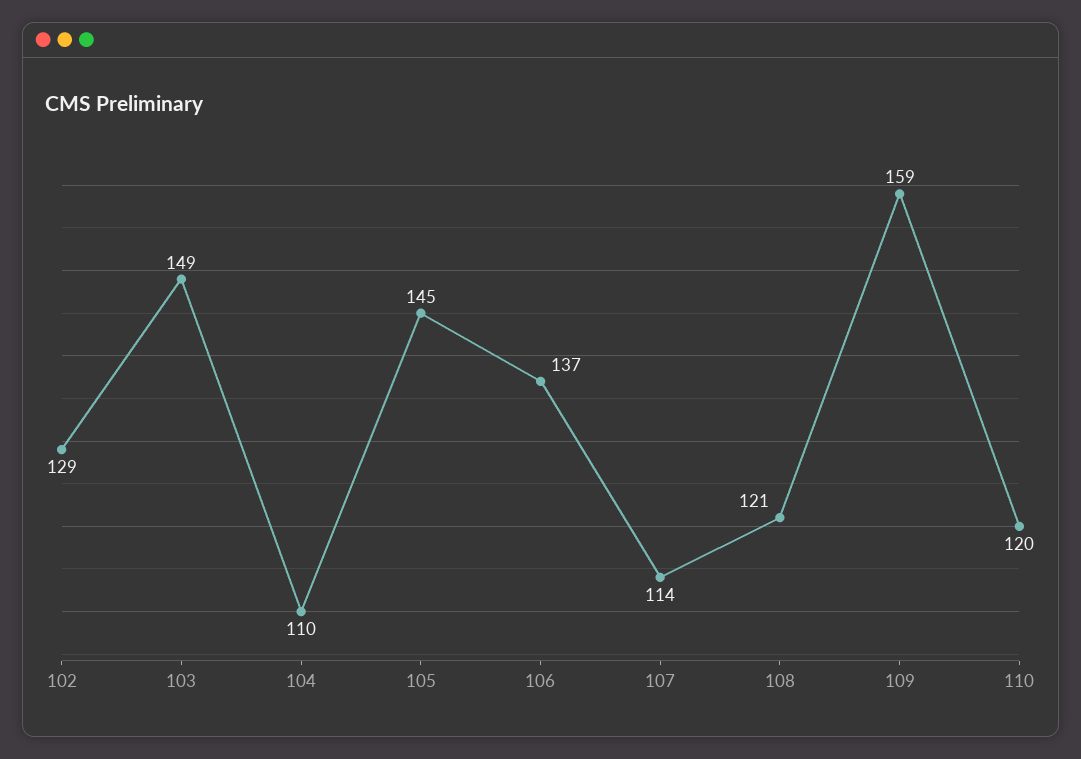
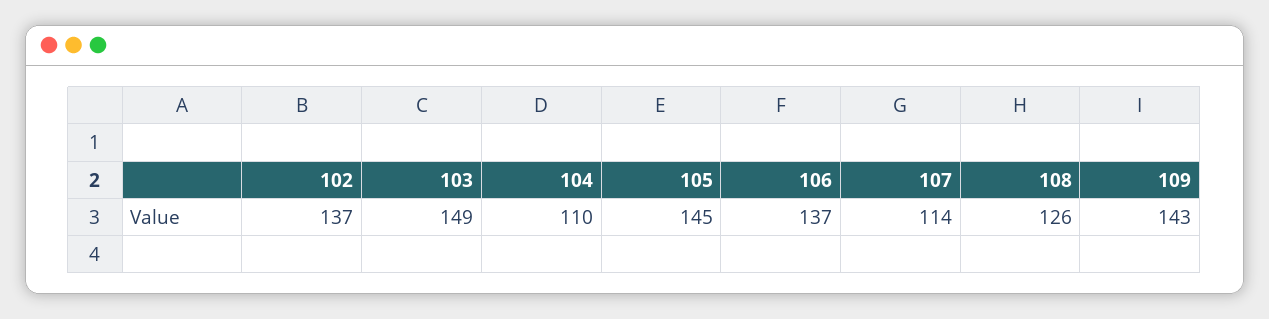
102: 129 -> 137
108: 121 -> 126
109: 159 -> 143
110: 120 -> none

